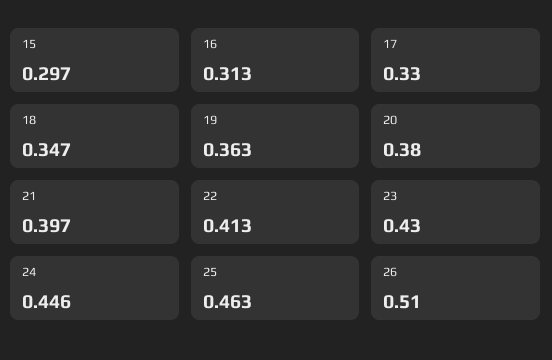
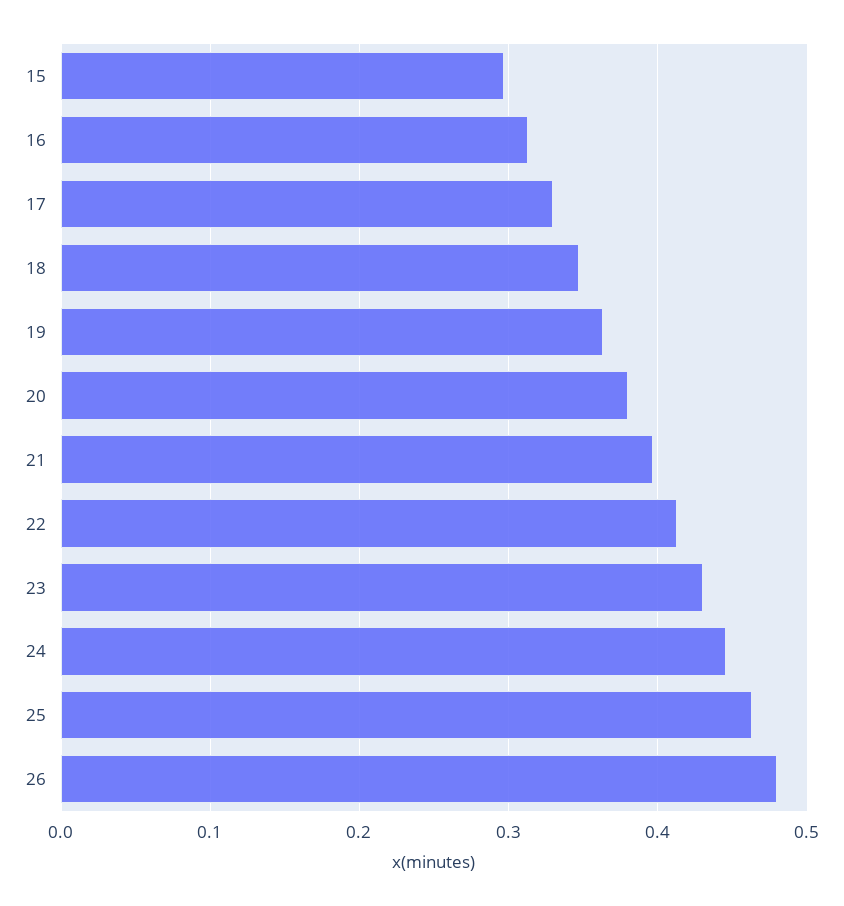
26: 0.51 -> 0.48

